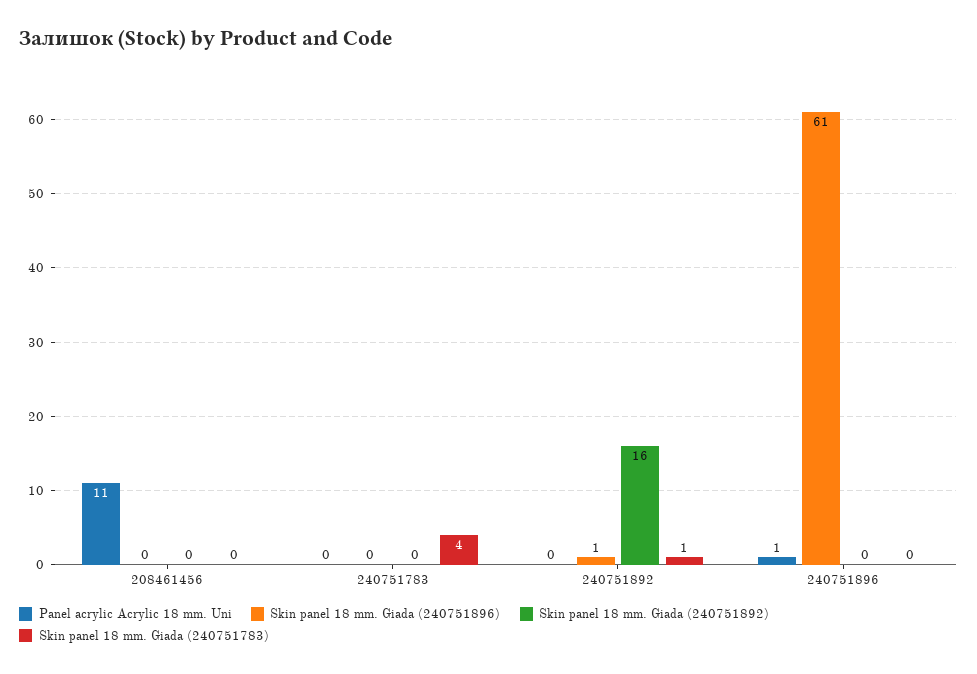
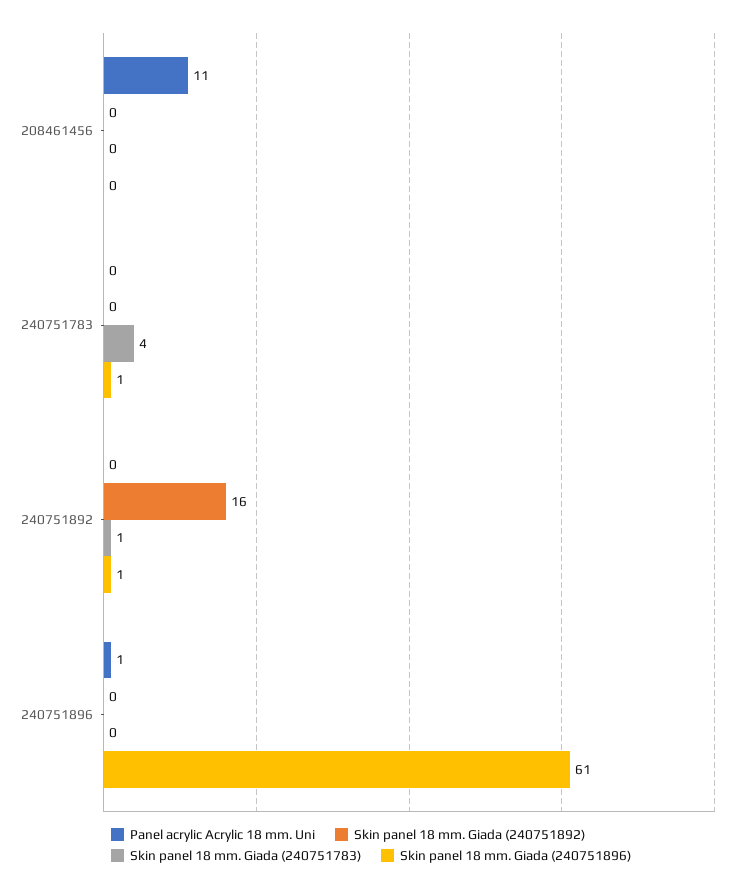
Skin panel 18 mm. Giada (240751896), 240751783: 0 -> 1

